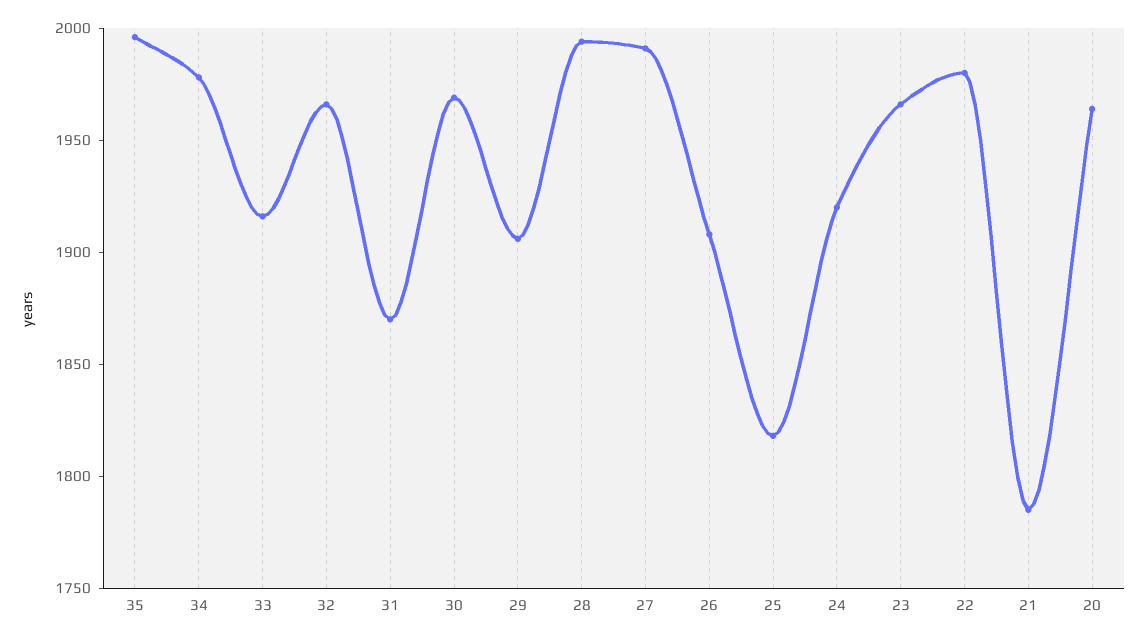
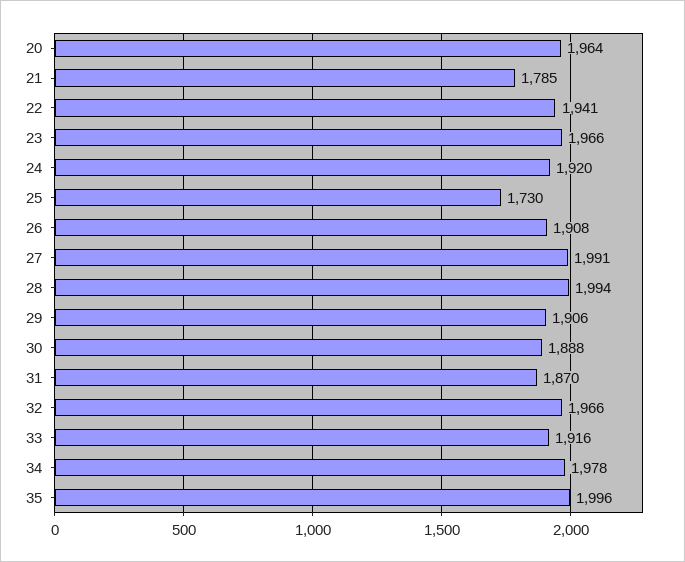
30: 1970 -> 1888
25: 1820 -> 1730
22: 1980 -> 1941

